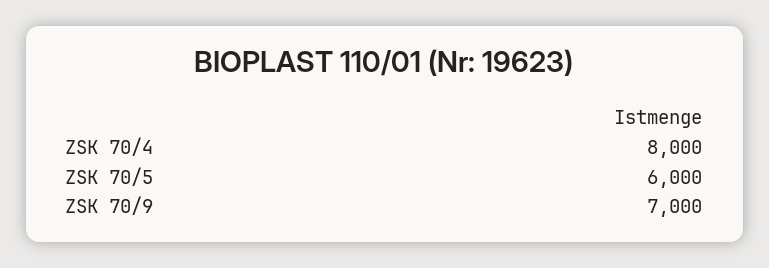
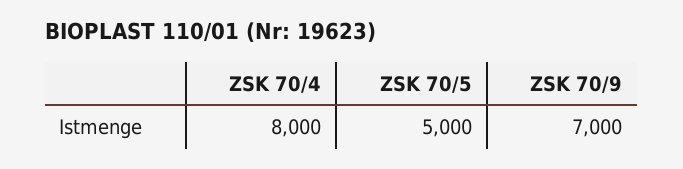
ZSK 70/5: 6000 -> 5000

